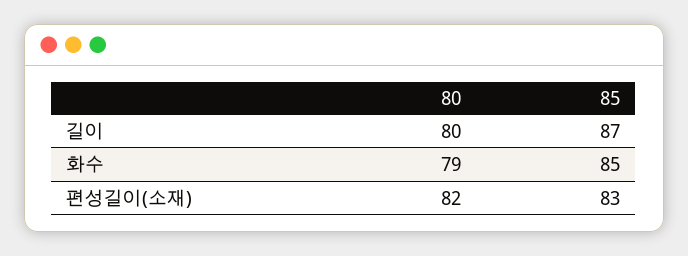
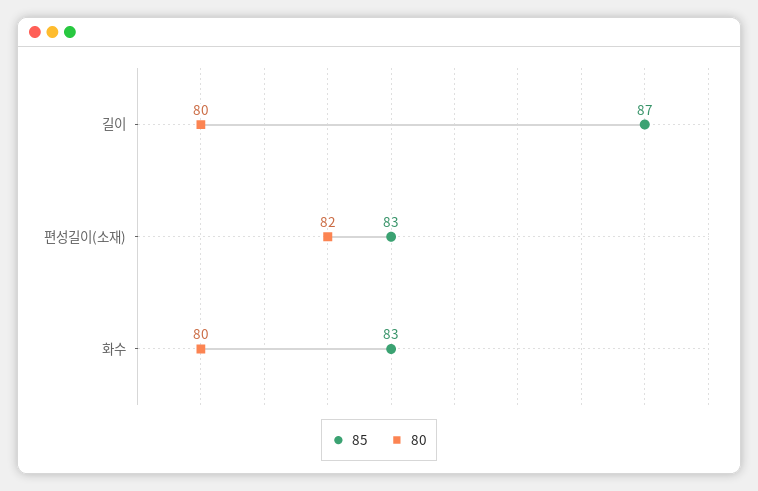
80, 화수: 79 -> 80
85, 화수: 85 -> 83

